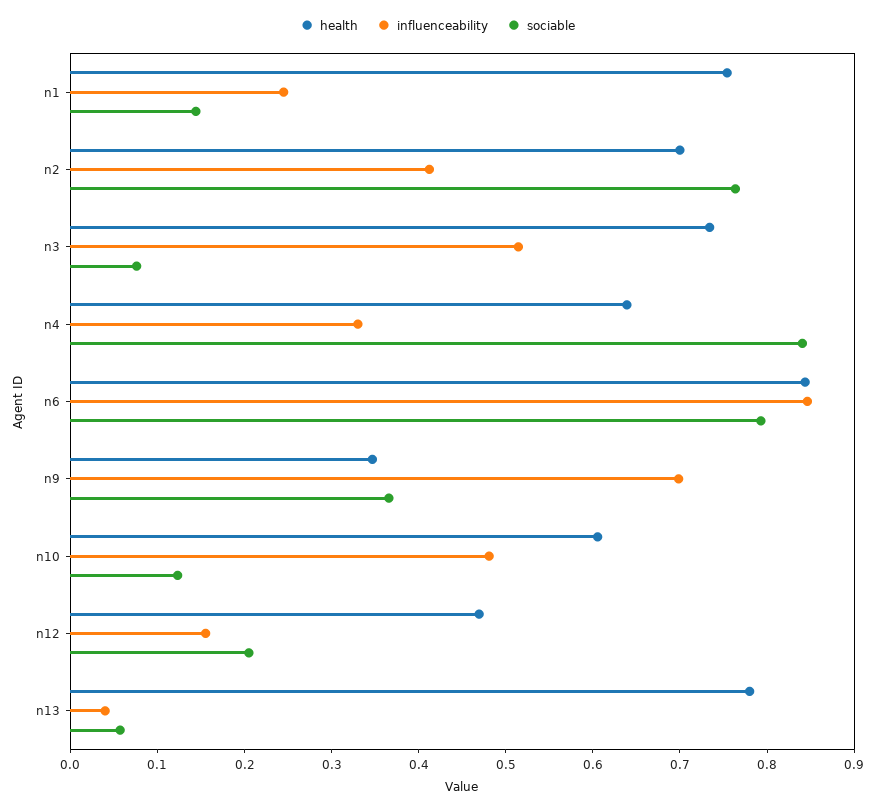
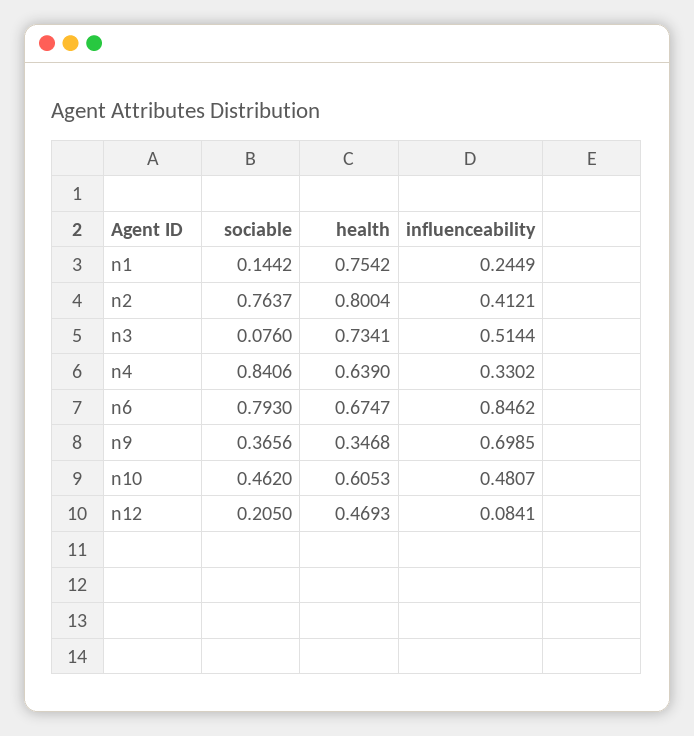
health, n2: 0.7 -> 0.8004
health, n6: 0.84 -> 0.6747
sociable, n10: 0.12 -> 0.462
influenceability, n12: 0.16 -> 0.0841
health, n13: 0.78 -> none
influenceability, n13: 0.04 -> none
sociable, n13: 0.06 -> none

